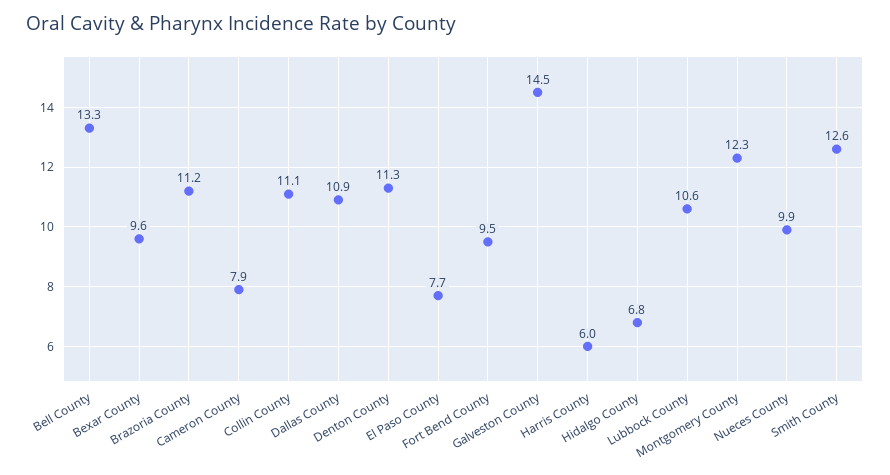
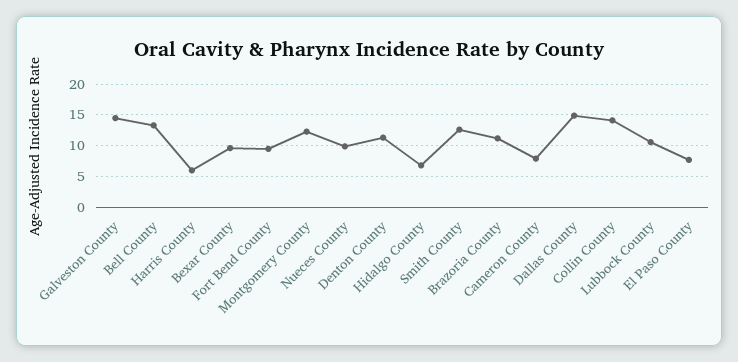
Collin County: 11.1 -> 14
Dallas County: 10.9 -> 15

